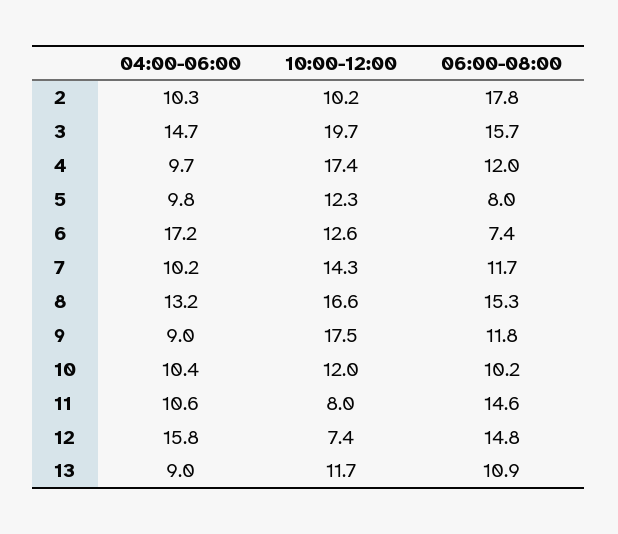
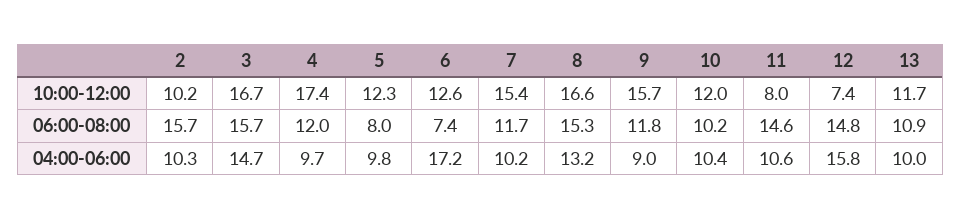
06:00-08:00, 2: 17.8 -> 15.7
10:00-12:00, 3: 19.7 -> 16.7
10:00-12:00, 7: 14.3 -> 15.4
10:00-12:00, 9: 17.5 -> 15.7
04:00-06:00, 13: 9 -> 10

